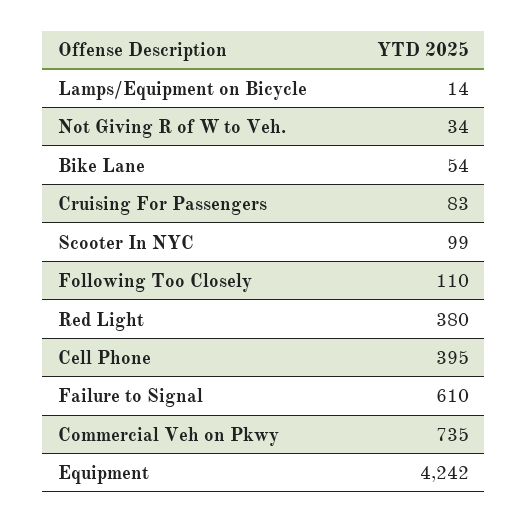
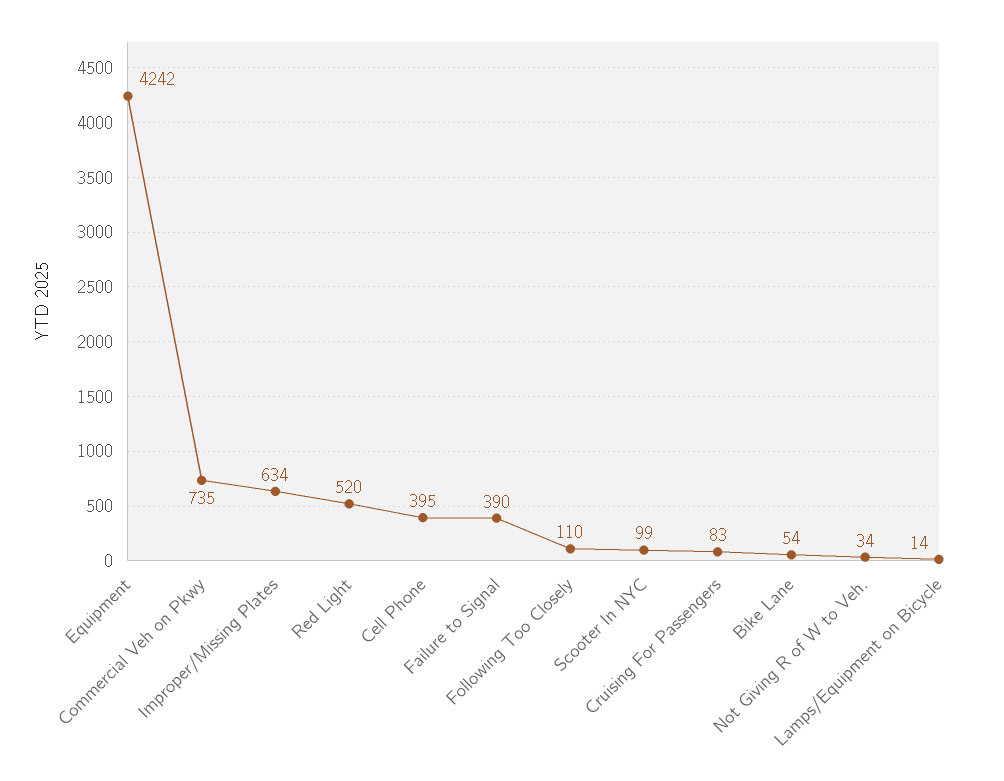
Red Light: 380 -> 520
Failure to Signal: 610 -> 390
Improper/Missing Plates: none -> 634

